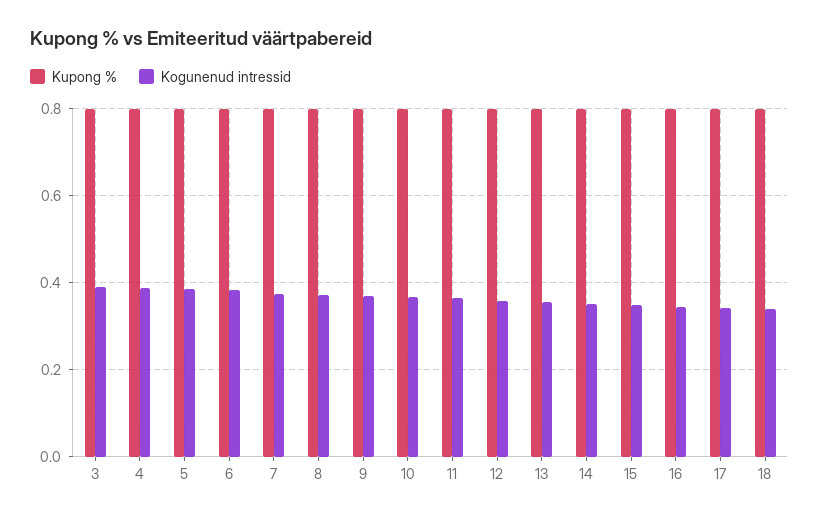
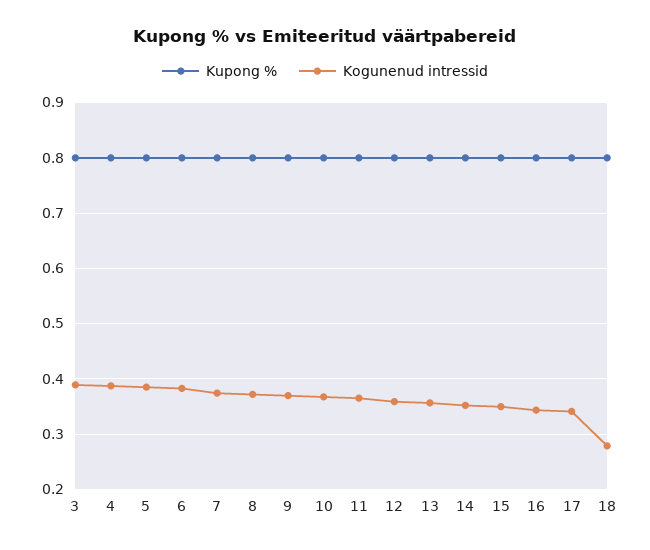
Kogunenud intressid, 18: 0.34 -> 0.28

